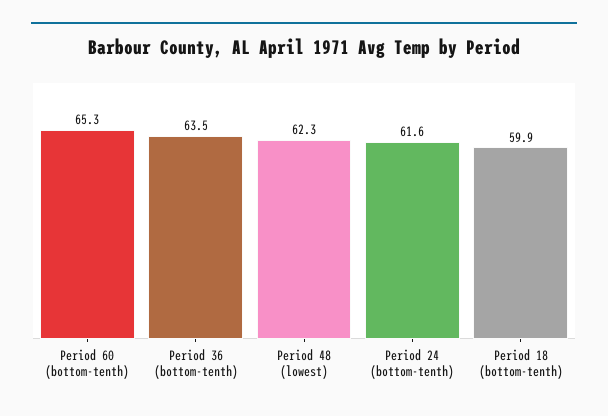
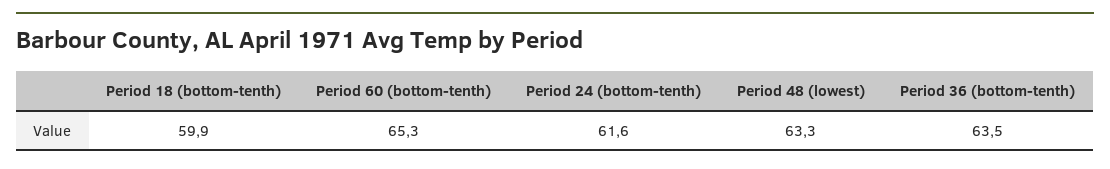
Period 48 (lowest): 62.3 -> 63.3

